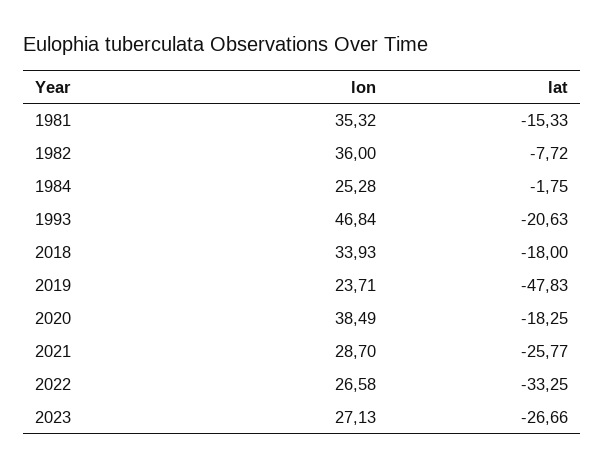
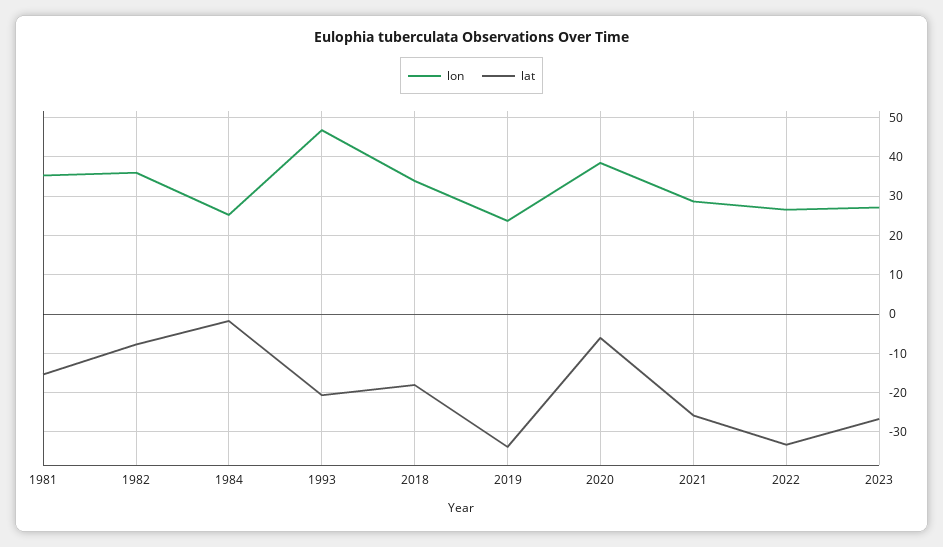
lat, 2019: -47.83 -> -34
lat, 2020: -18.25 -> -6

